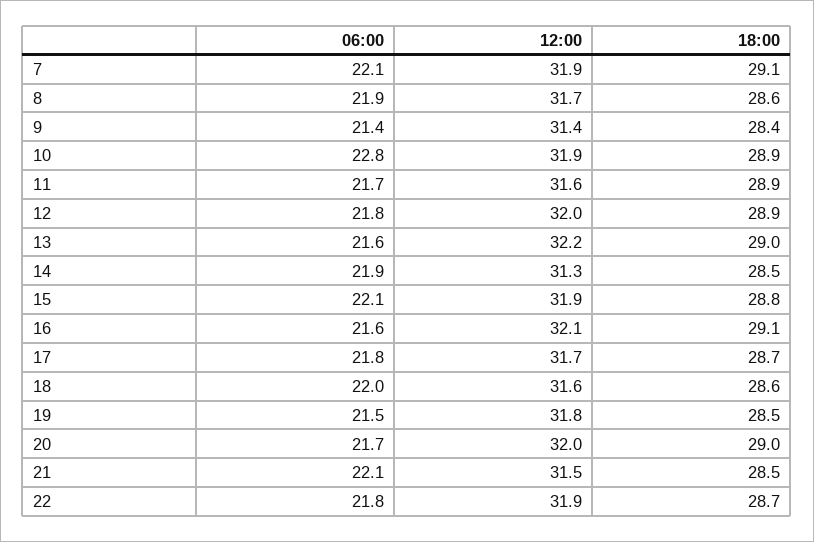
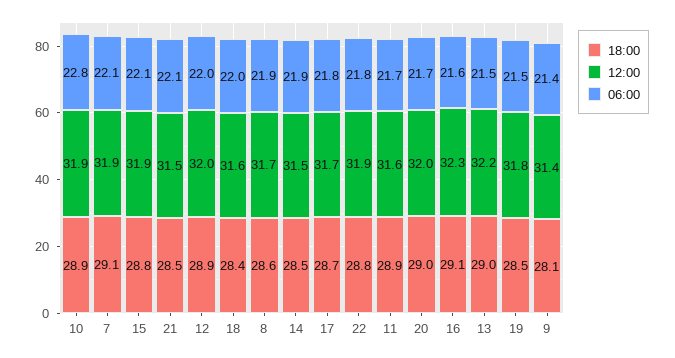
18:00, 9: 28.4 -> 28.1
06:00, 12: 21.8 -> 22
06:00, 13: 21.6 -> 21.5
12:00, 14: 31.3 -> 31.5
12:00, 16: 32.1 -> 32.3
18:00, 18: 28.6 -> 28.4
18:00, 22: 28.7 -> 28.8

